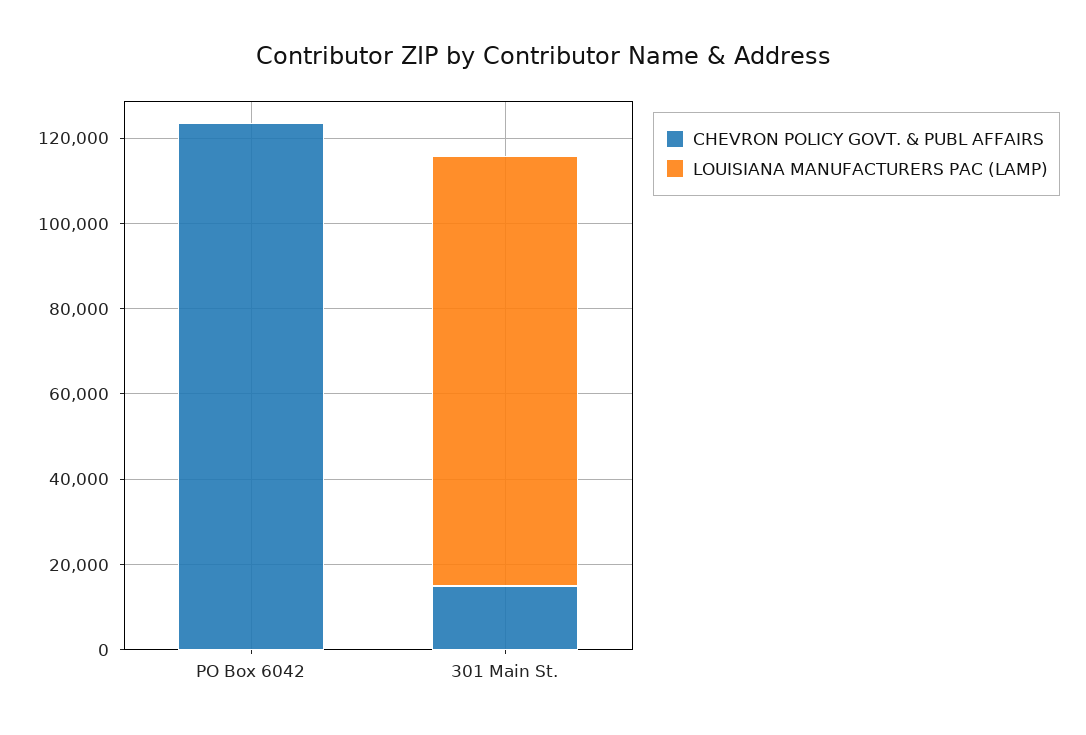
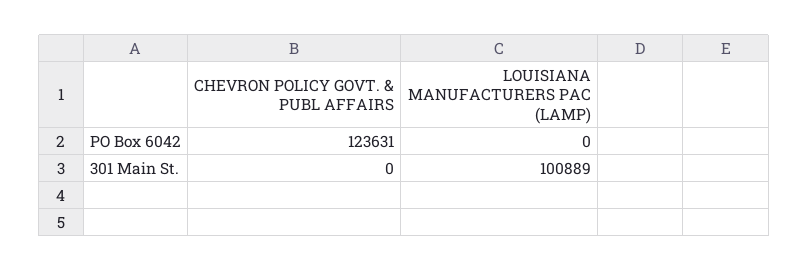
CHEVRON POLICY GOVT. & PUBL AFFAIRS, 301 Main St.: 15000 -> 0

